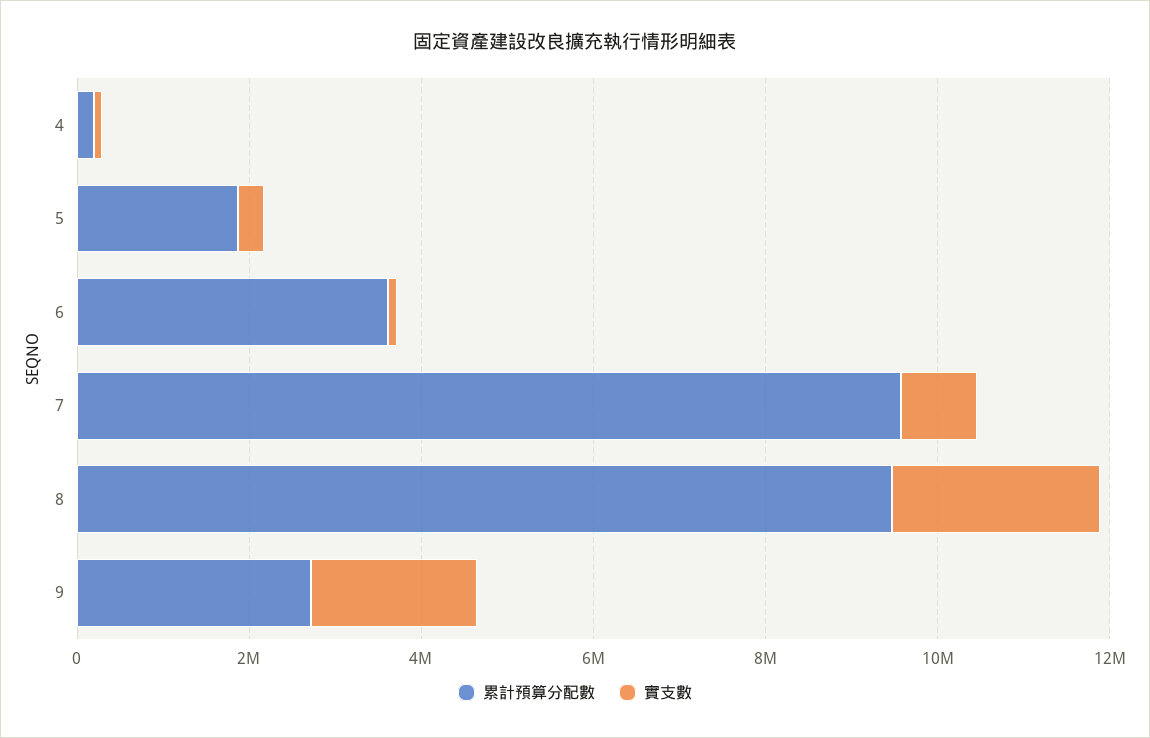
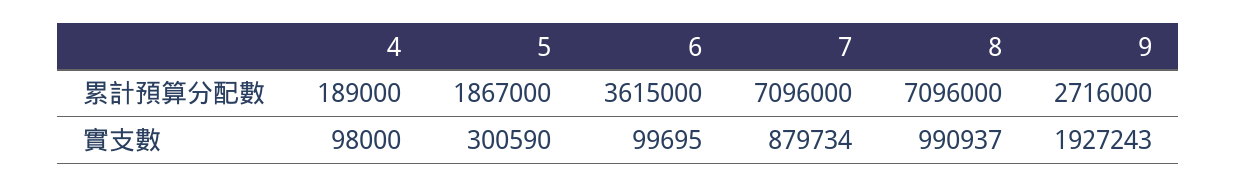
累計預算分配數, 7: 9500000 -> 7096000
累計預算分配數, 8: 9500000 -> 7096000
實支數, 8: 2500000 -> 990937

